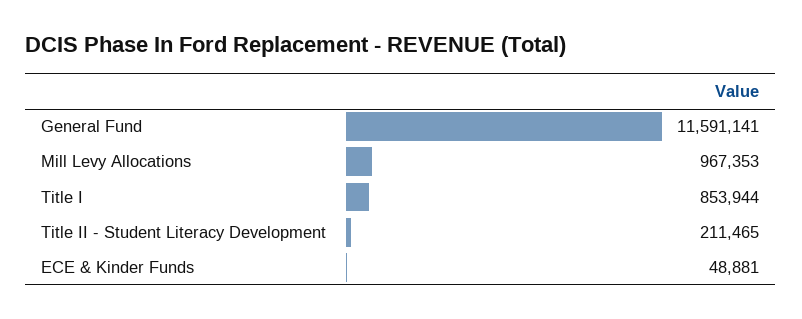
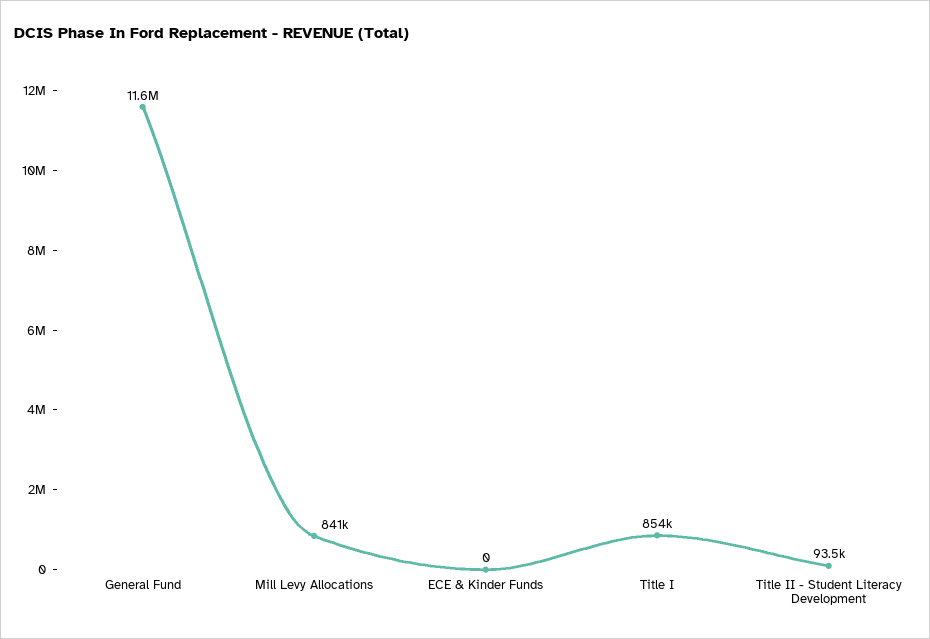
Mill Levy Allocations: 967353 -> 841000
Title II - Student Literacy Development: 211465 -> 93500
ECE & Kinder Funds: 48881 -> 0

